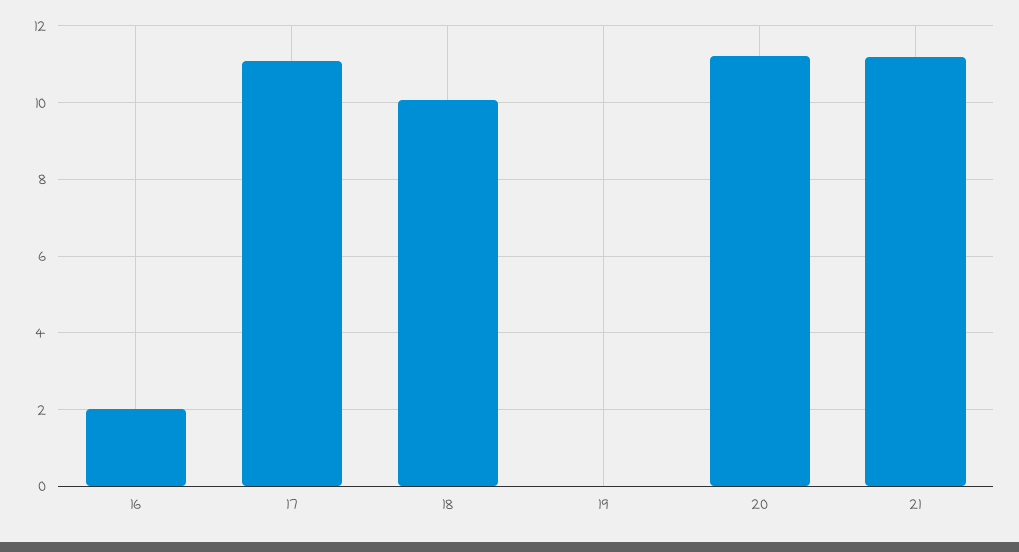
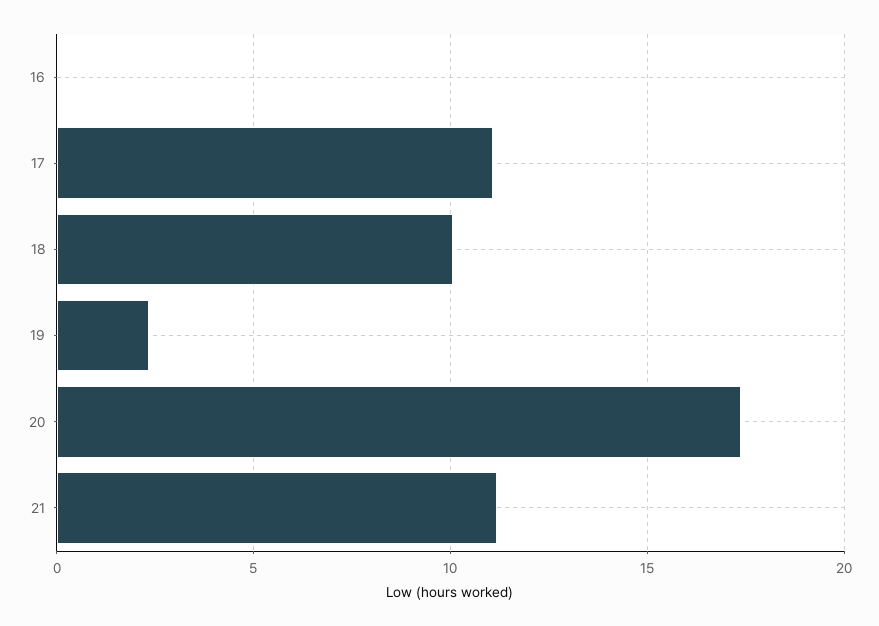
16: 2 -> 0
19: 0 -> 2.5
20: 11.2 -> 17.5

